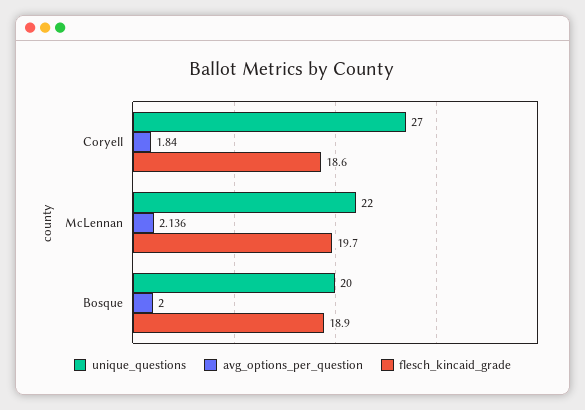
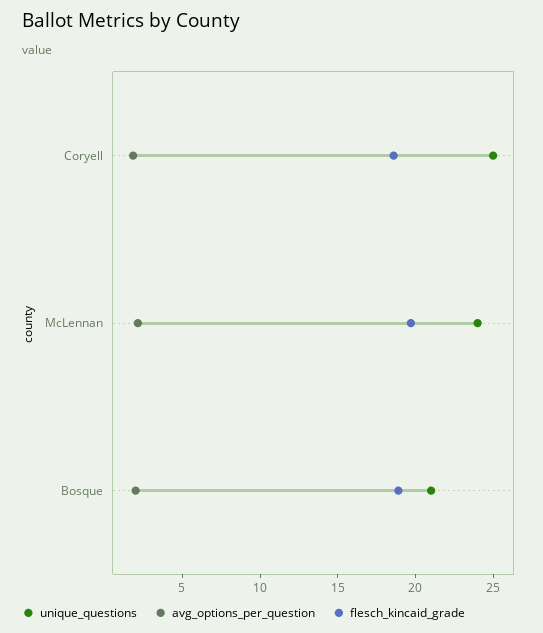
unique_questions, Coryell: 27 -> 25
unique_questions, McLennan: 22 -> 24
unique_questions, Bosque: 20 -> 21

